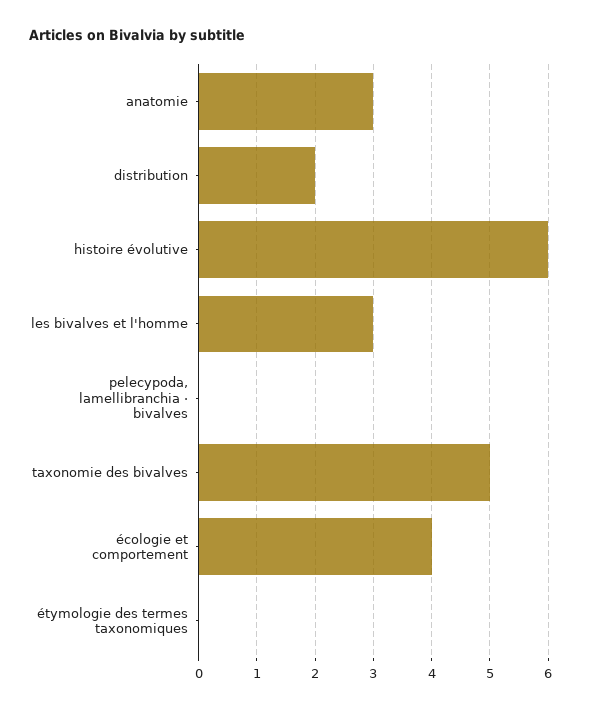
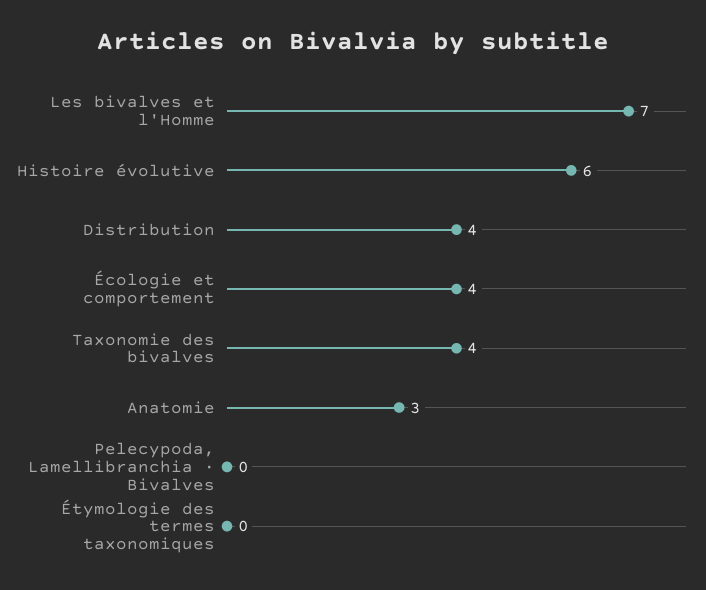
distribution: 2 -> 4
les bivalves et l'homme: 3 -> 7
taxonomie des bivalves: 5 -> 4

